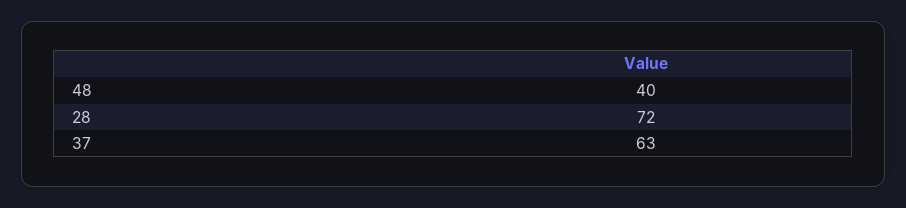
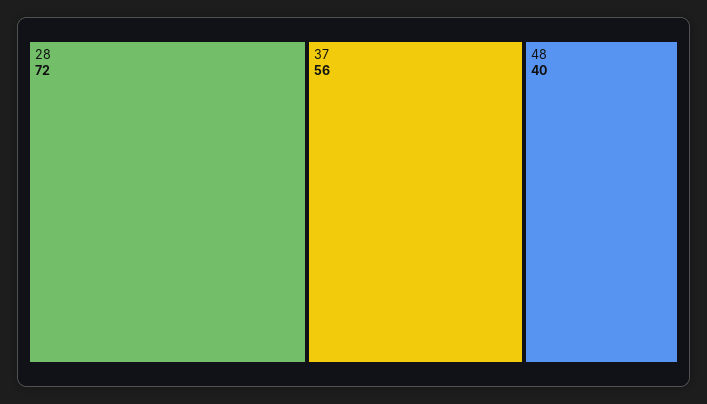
37: 63 -> 56

